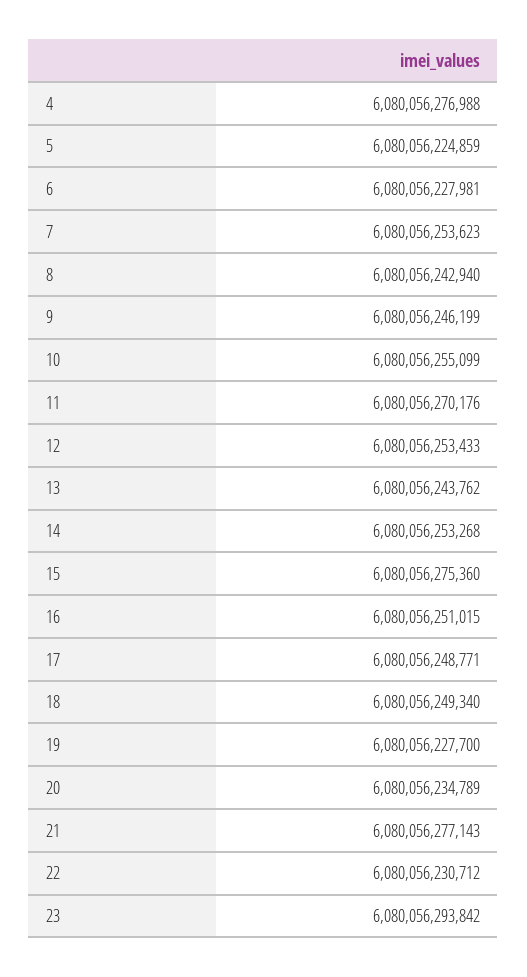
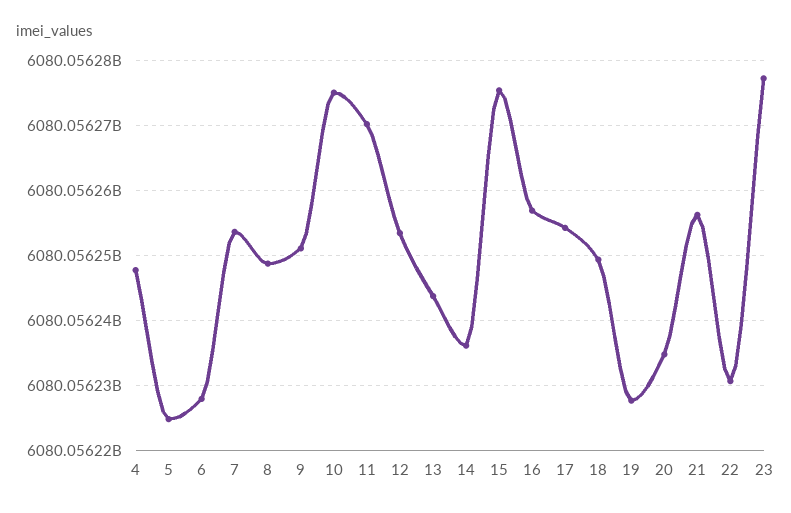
4: 6080056276988 -> 6080056248000
8: 6080056242940 -> 6080056249000
9: 6080056246199 -> 6080056251000
10: 6080056255099 -> 6080056275000
14: 6080056253268 -> 6080056236000
16: 6080056251015 -> 6080056257000
17: 6080056248771 -> 6080056254000
21: 6080056277143 -> 6080056256000
23: 6080056293842 -> 6080056277000

